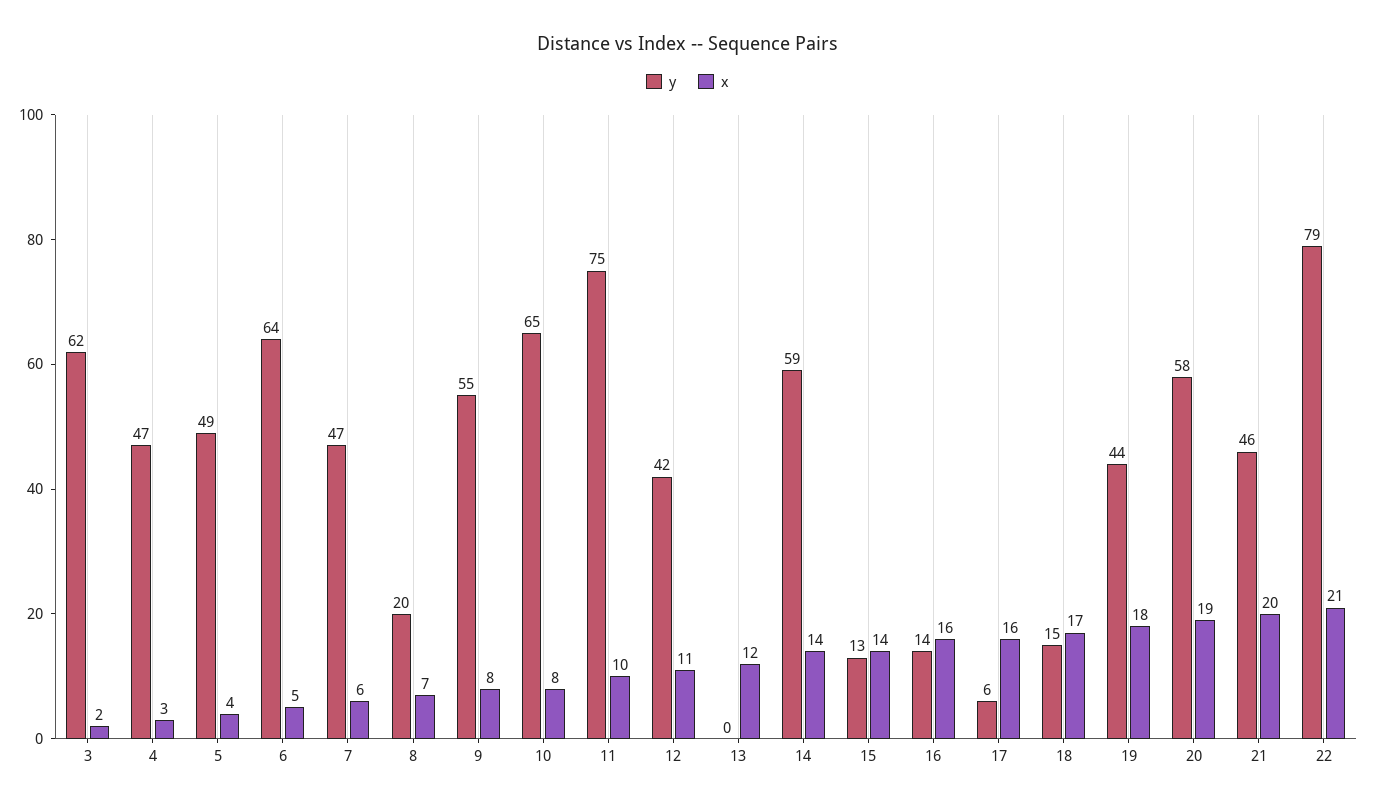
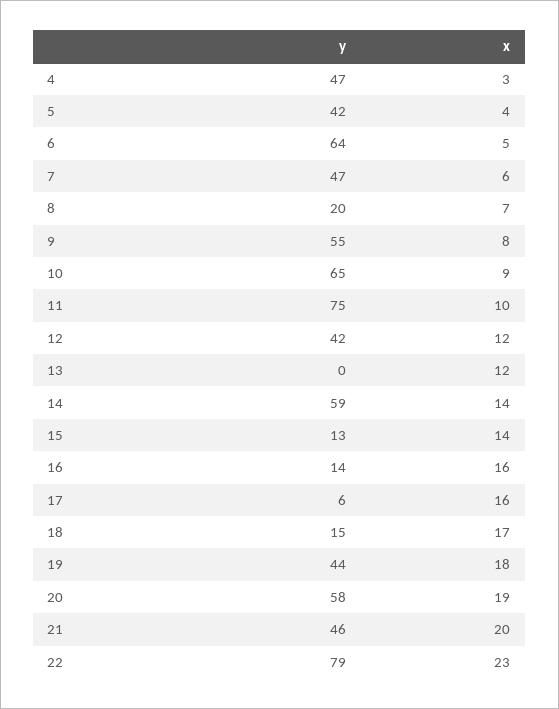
y, 3: 62 -> none
x, 3: 2 -> none
y, 5: 49 -> 42
x, 10: 8 -> 9
x, 12: 11 -> 12
x, 22: 21 -> 23

